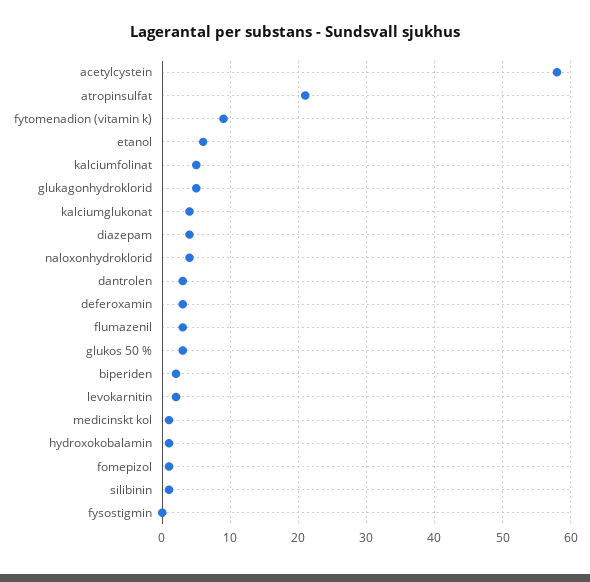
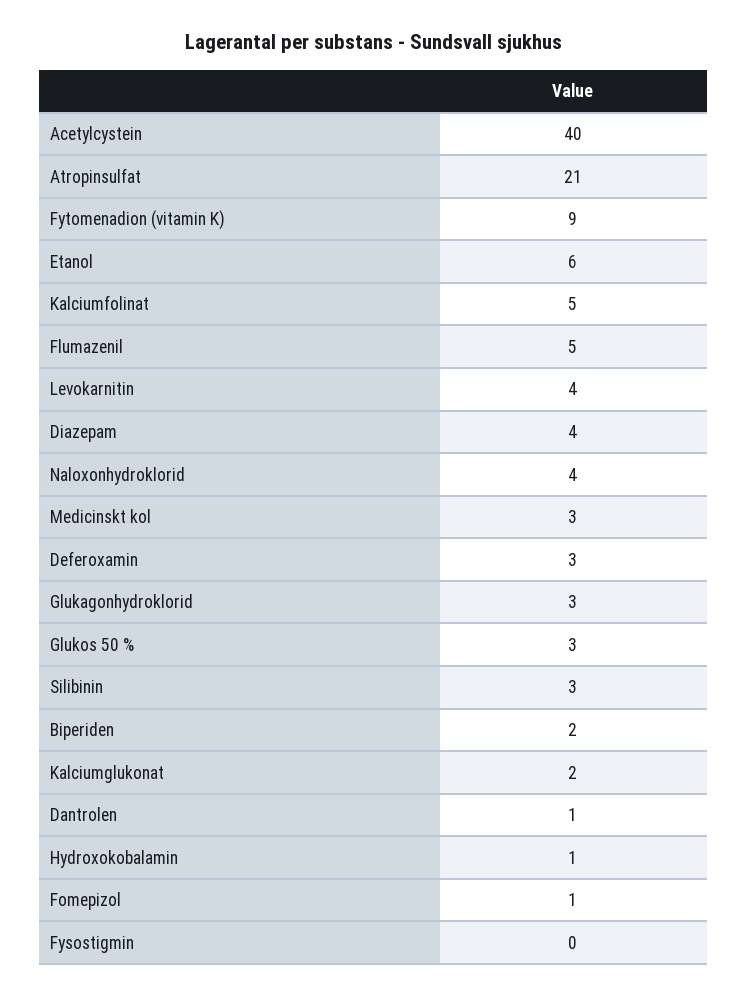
acetylcystein: 58 -> 40
glukagonhydroklorid: 5 -> 3
kalciumglukonat: 4 -> 2
dantrolen: 3 -> 1
flumazenil: 3 -> 5
levokarnitin: 2 -> 4
medicinskt kol: 1 -> 3
silibinin: 1 -> 3

